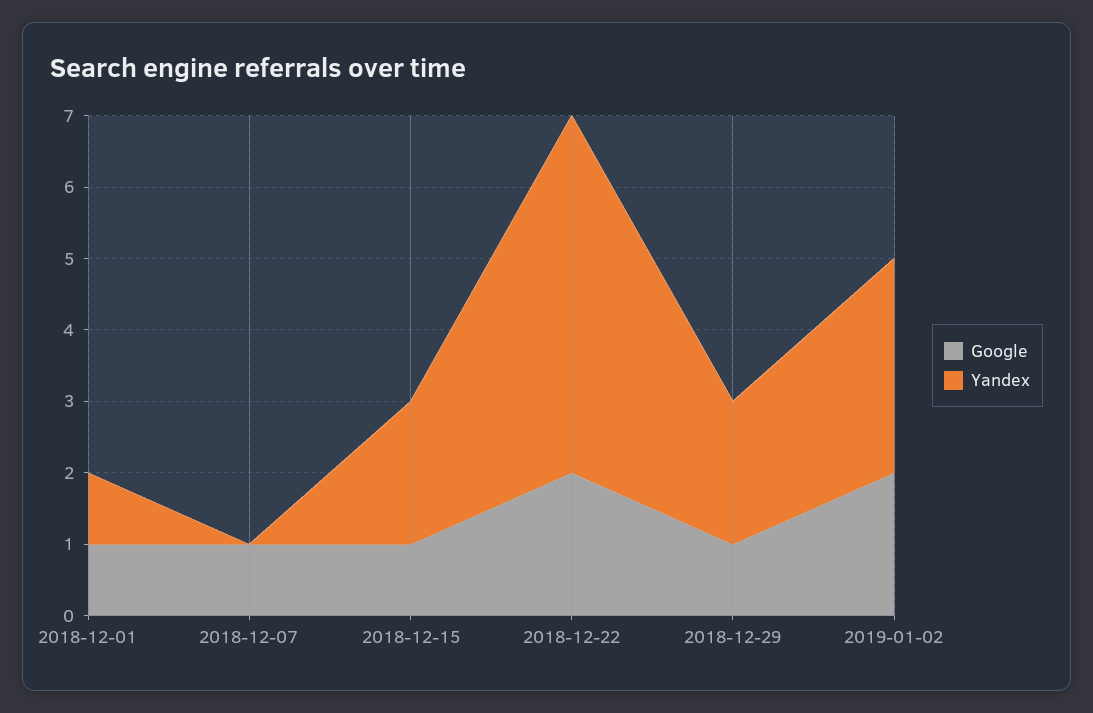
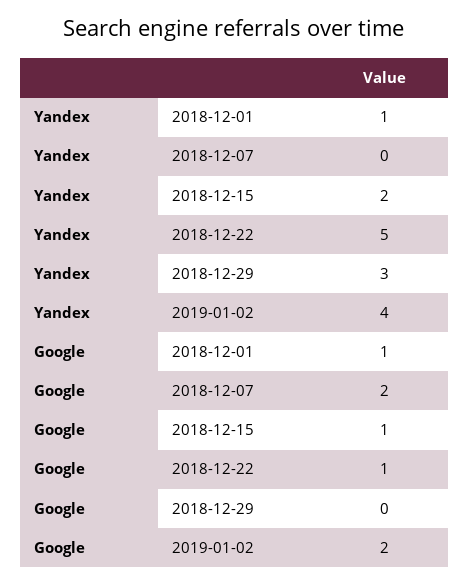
Google, 2018-12-07: 1 -> 2
Google, 2018-12-22: 2 -> 1
Google, 2018-12-29: 1 -> 0
Yandex, 2018-12-29: 2 -> 3
Yandex, 2019-01-02: 3 -> 4

